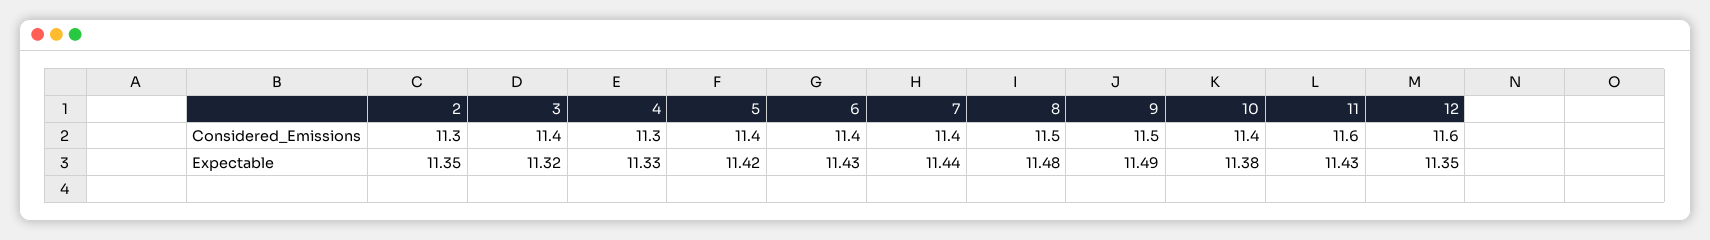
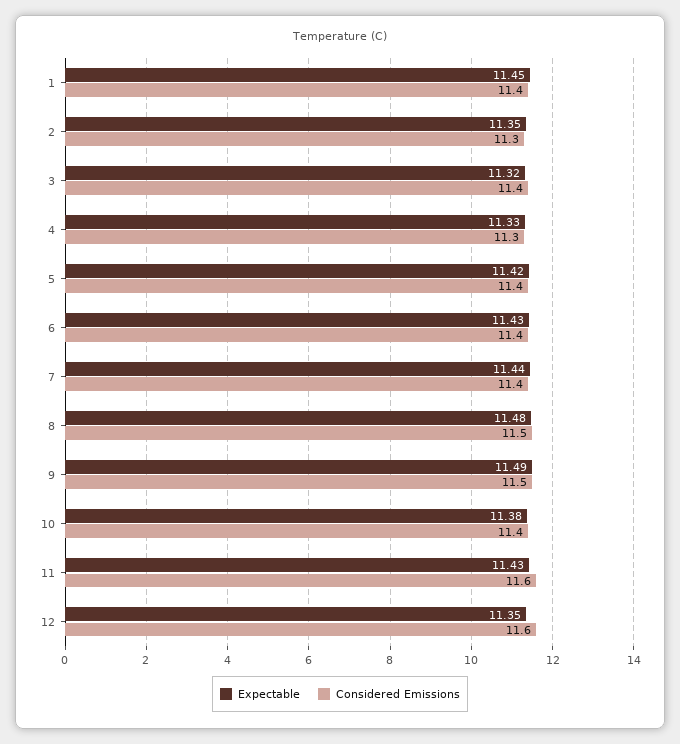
Expectable, 1: none -> 11.45
Considered_Emissions, 1: none -> 11.4

